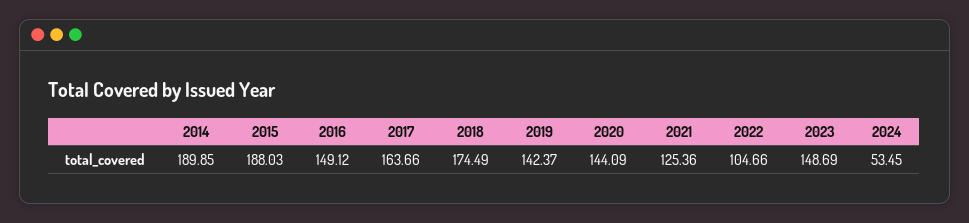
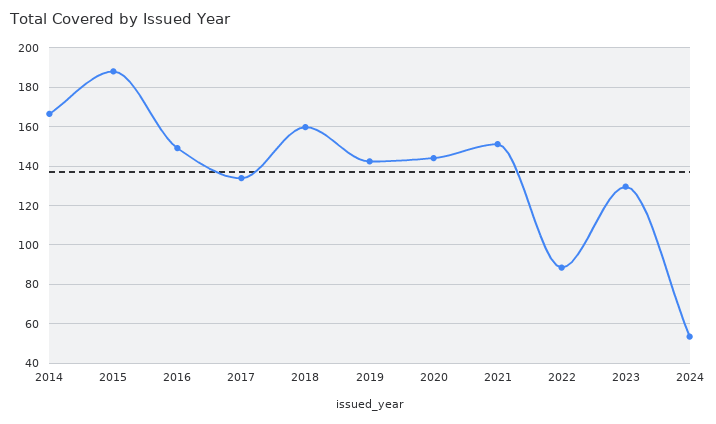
2014: 189.85 -> 165
2017: 163.66 -> 135
2018: 174.49 -> 160
2021: 125.36 -> 150
2022: 104.66 -> 90
2023: 148.69 -> 130

